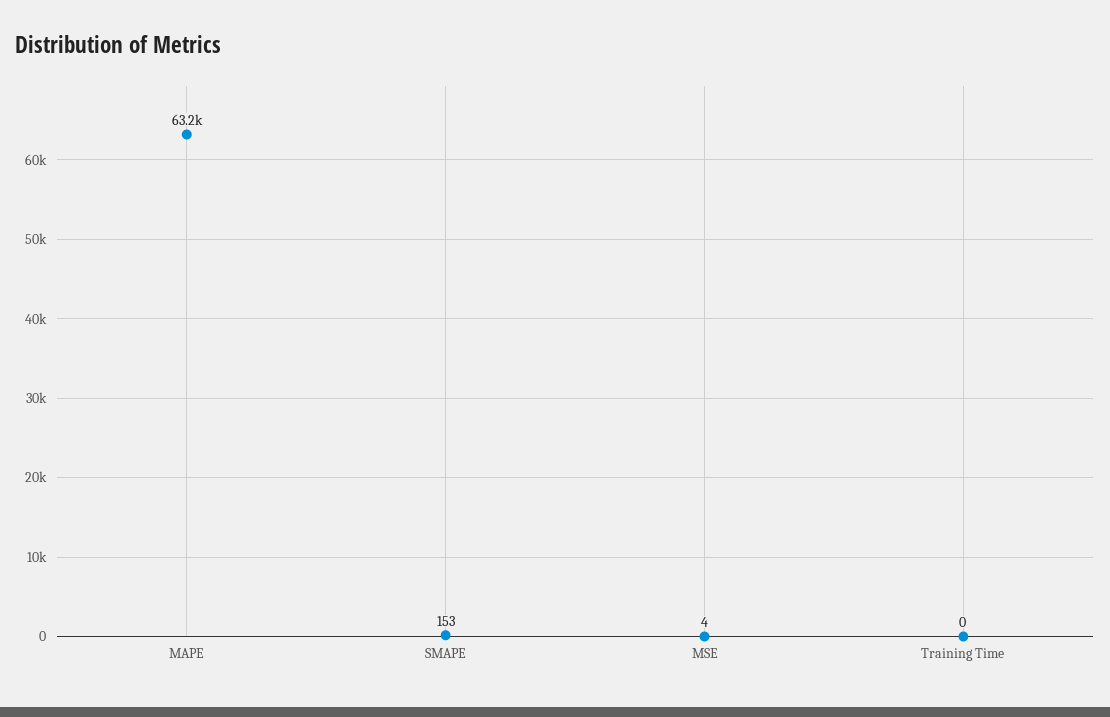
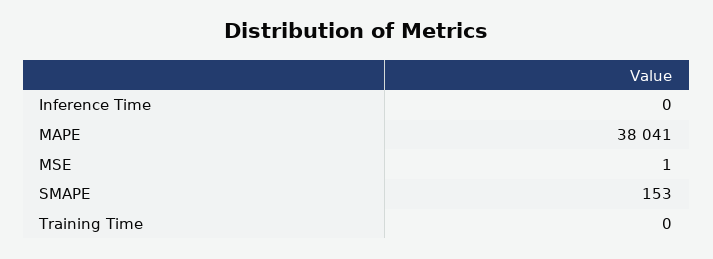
MAPE: 63200 -> 38041
MSE: 4 -> 1
Inference Time: none -> 0

